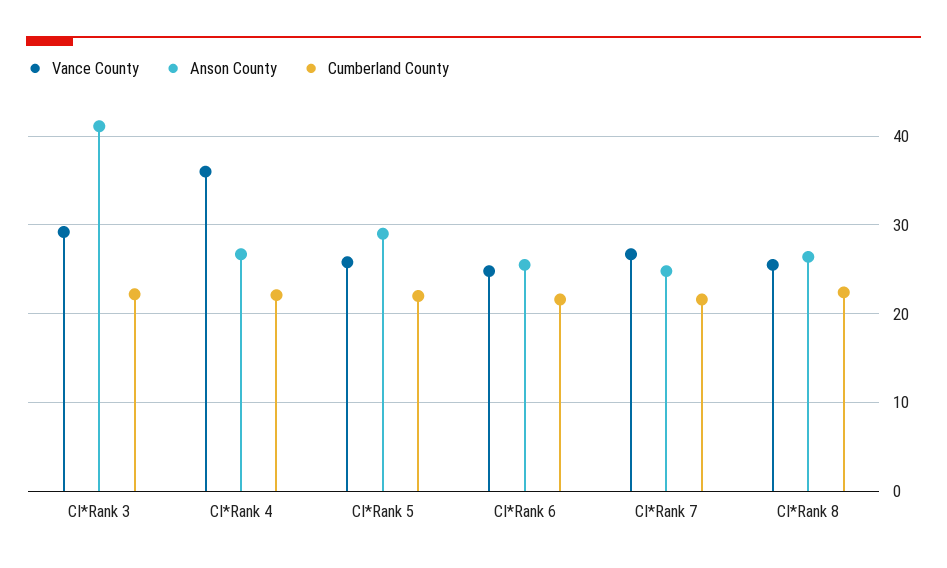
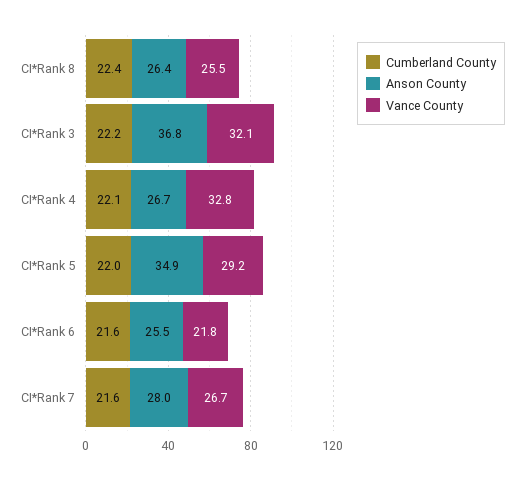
Vance County, CI*Rank 3: 29 -> 32.1
Anson County, CI*Rank 3: 41 -> 36.8
Vance County, CI*Rank 4: 36 -> 32.8
Vance County, CI*Rank 5: 26 -> 29.2
Anson County, CI*Rank 5: 29 -> 34.9
Vance County, CI*Rank 6: 25 -> 21.8
Anson County, CI*Rank 7: 25 -> 28

